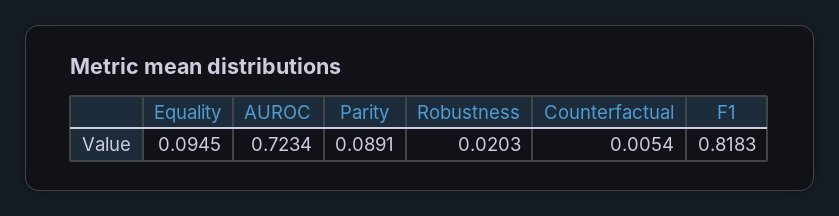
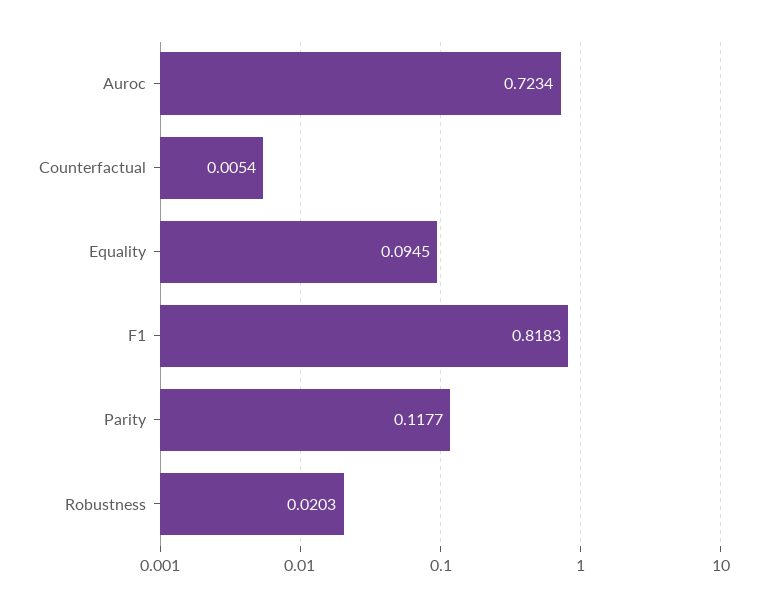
Parity: 0.0891 -> 0.1177

